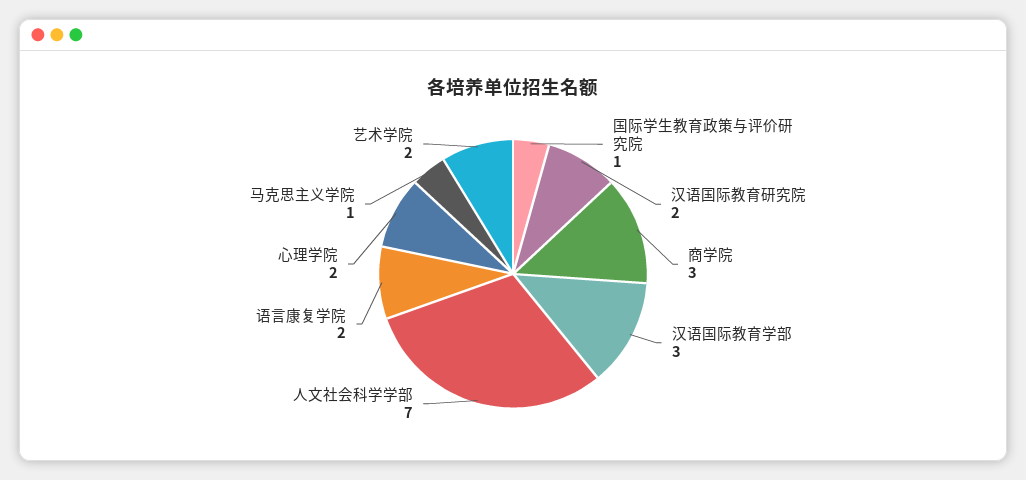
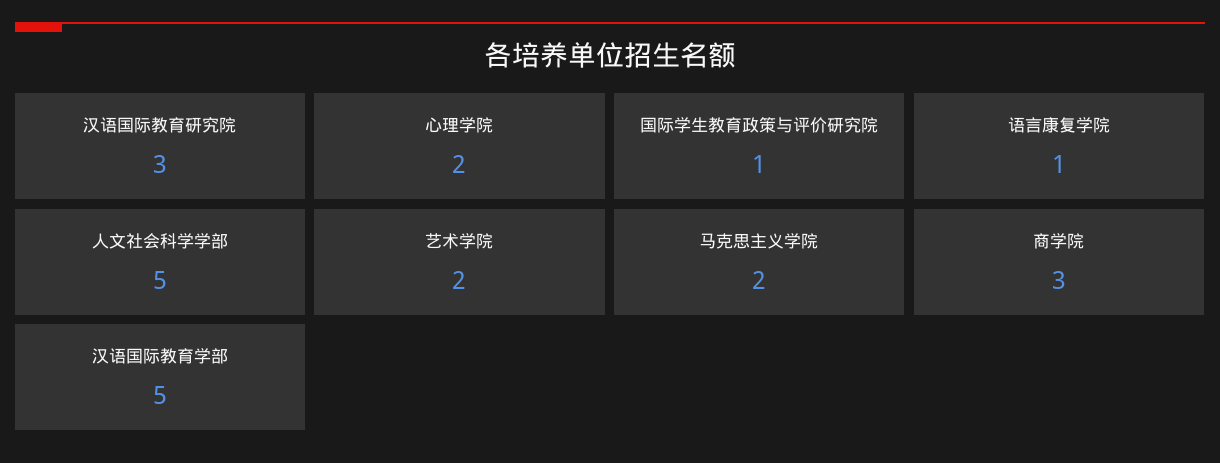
汉语国际教育研究院: 2 -> 3
汉语国际教育学部: 3 -> 5
人文社会科学学部: 7 -> 5
语言康复学院: 2 -> 1
马克思主义学院: 1 -> 2

